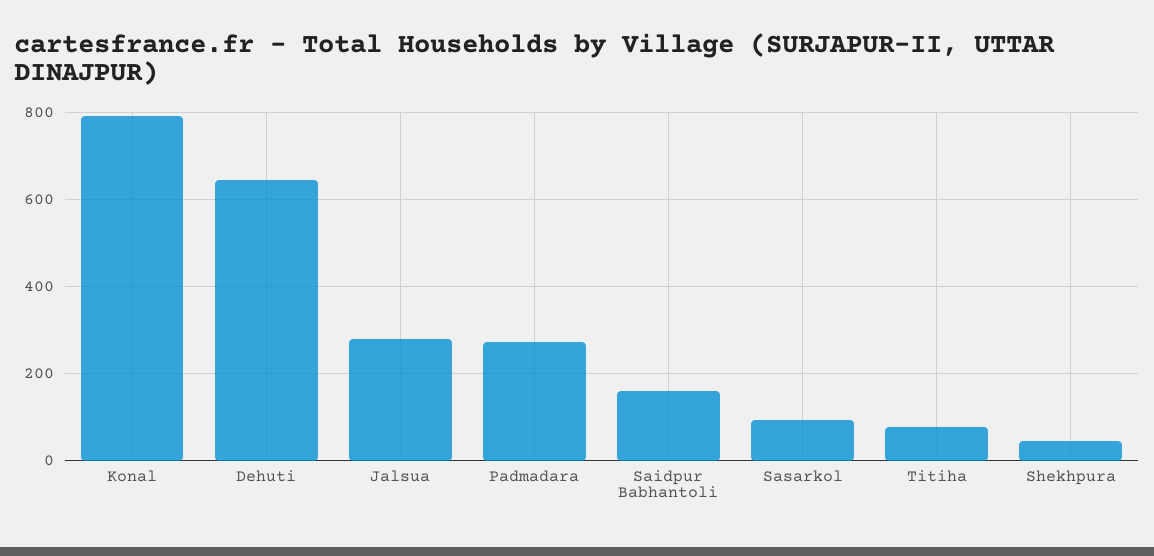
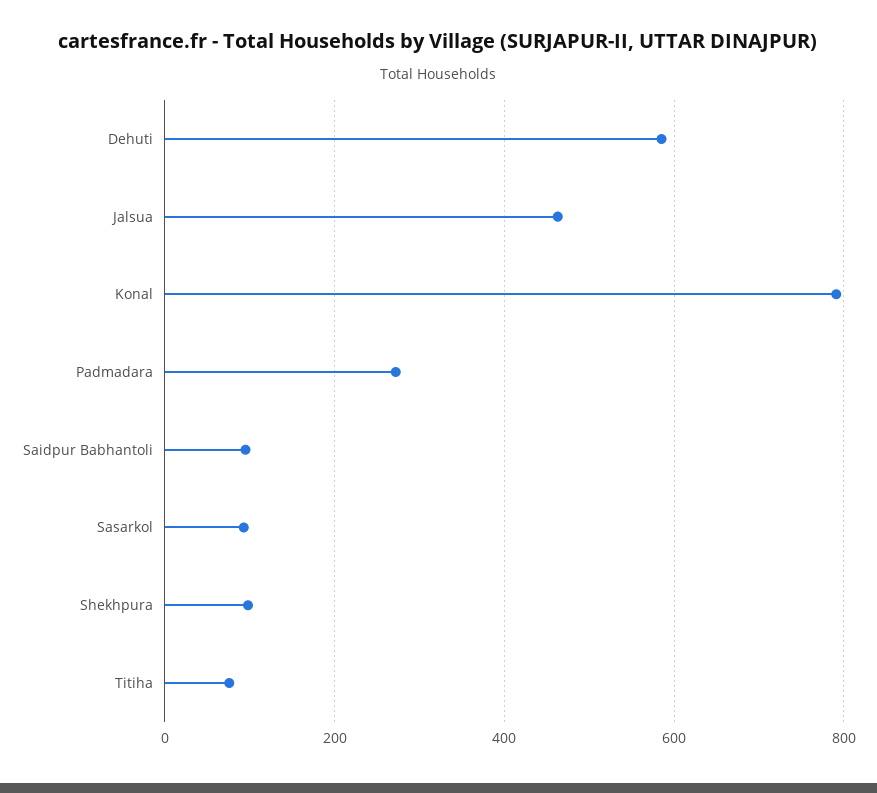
Dehuti: 640 -> 580
Jalsua: 280 -> 460
Saidpur Babhantoli: 160 -> 100
Shekhpura: 40 -> 100

